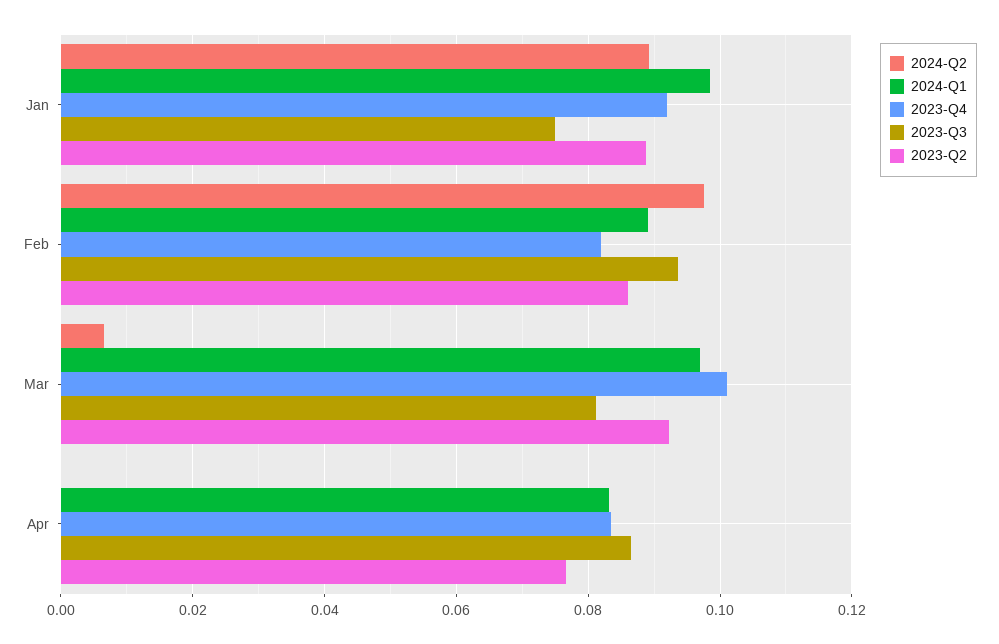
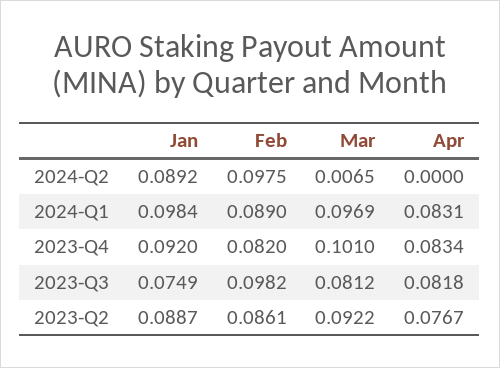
2023-Q3, Feb: 0.094 -> 0.0982
2023-Q3, Apr: 0.086 -> 0.0818

